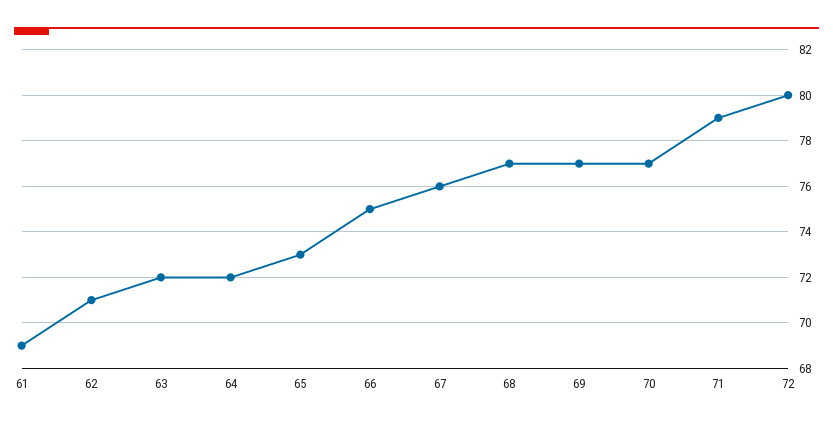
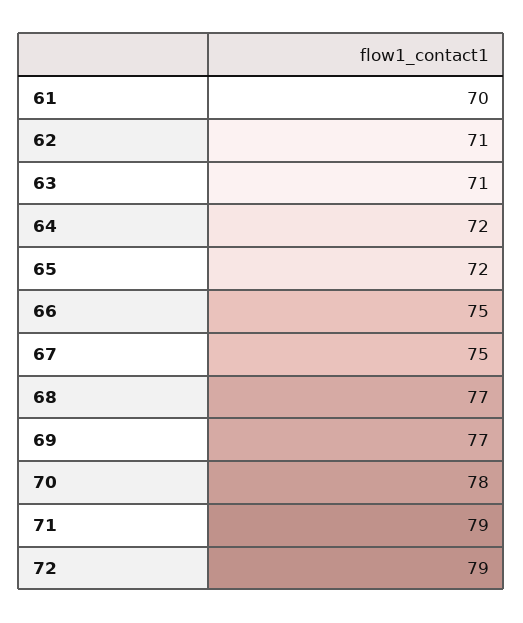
61: 69 -> 70
63: 72 -> 71
65: 73 -> 72
67: 76 -> 75
70: 77 -> 78
72: 80 -> 79

